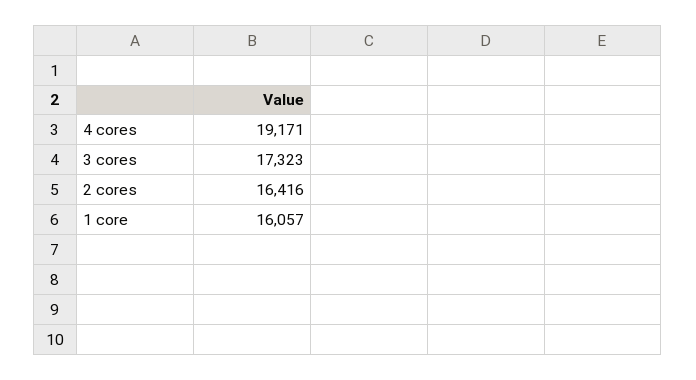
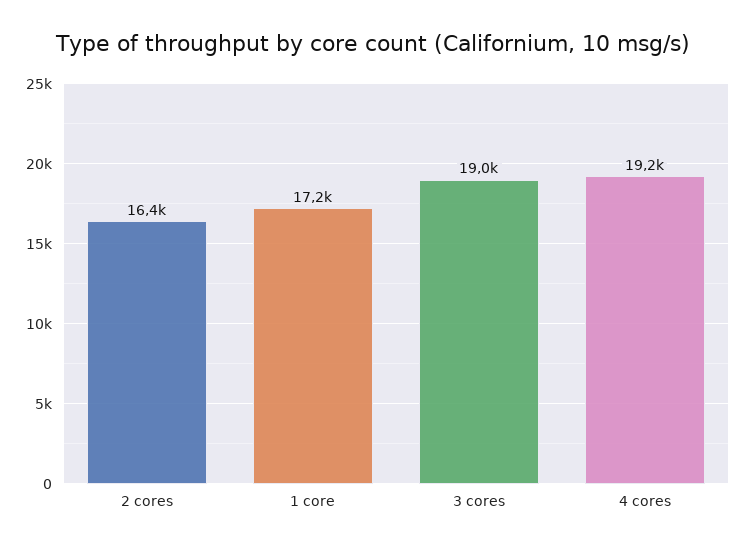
3 cores: 17323 -> 19000
1 core: 16057 -> 17200

